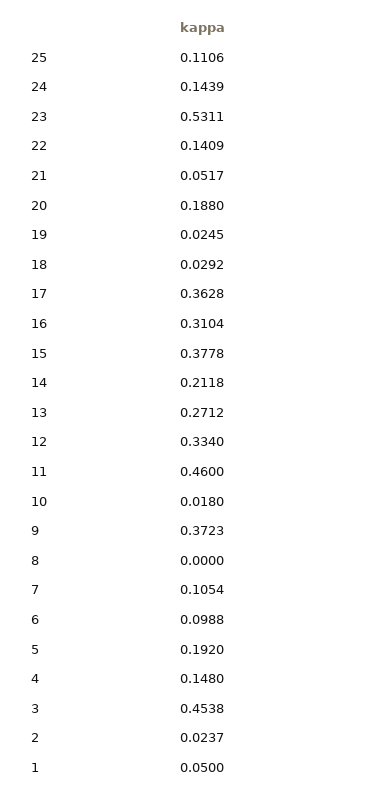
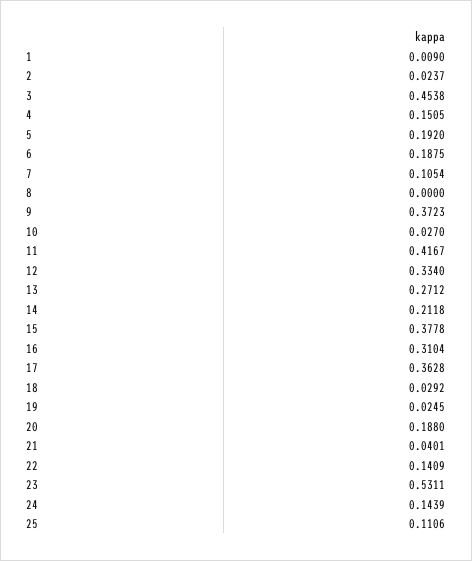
21: 0.0517 -> 0.0401
11: 0.46 -> 0.4167
10: 0.018 -> 0.027
6: 0.0988 -> 0.1875
4: 0.148 -> 0.1505
1: 0.05 -> 0.009

